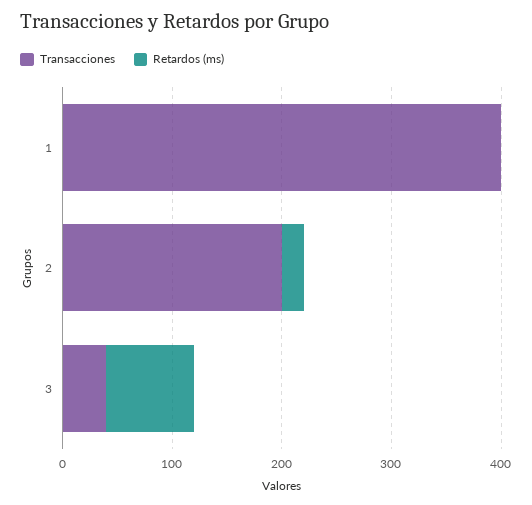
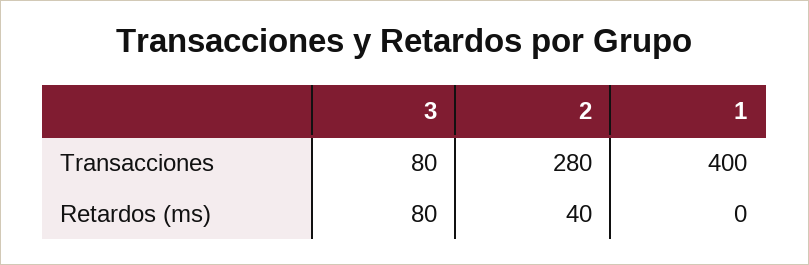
Transacciones, 2: 200 -> 280
Retardos (ms), 2: 20 -> 40
Transacciones, 3: 40 -> 80

